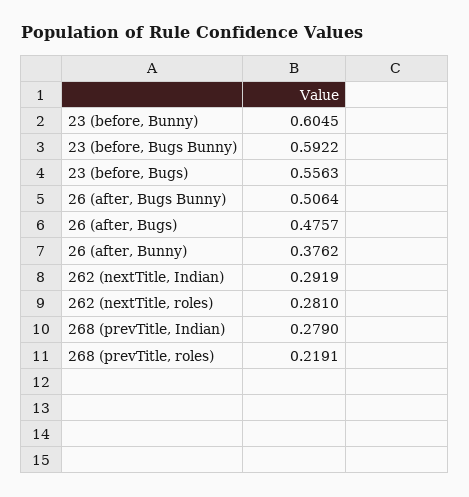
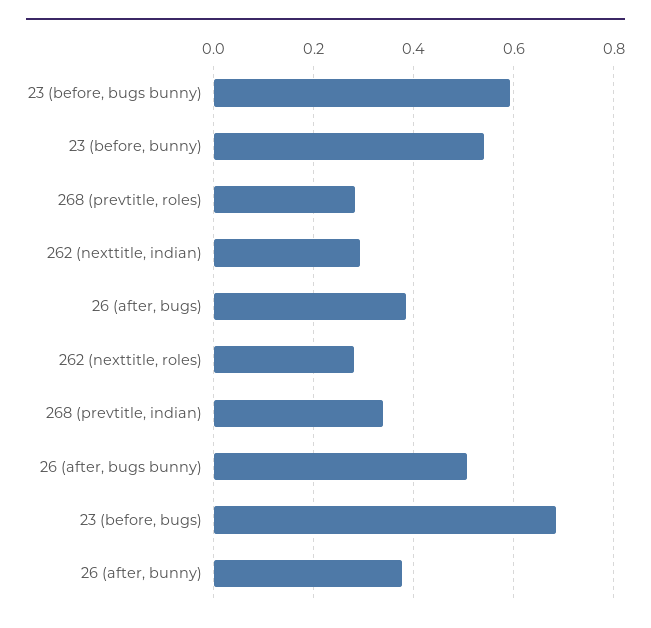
23 (before, Bunny): 0.6045 -> 0.54
23 (before, Bugs): 0.5563 -> 0.68
26 (after, Bugs): 0.4757 -> 0.38
268 (prevTitle, Indian): 0.279 -> 0.34
268 (prevTitle, roles): 0.2191 -> 0.28

